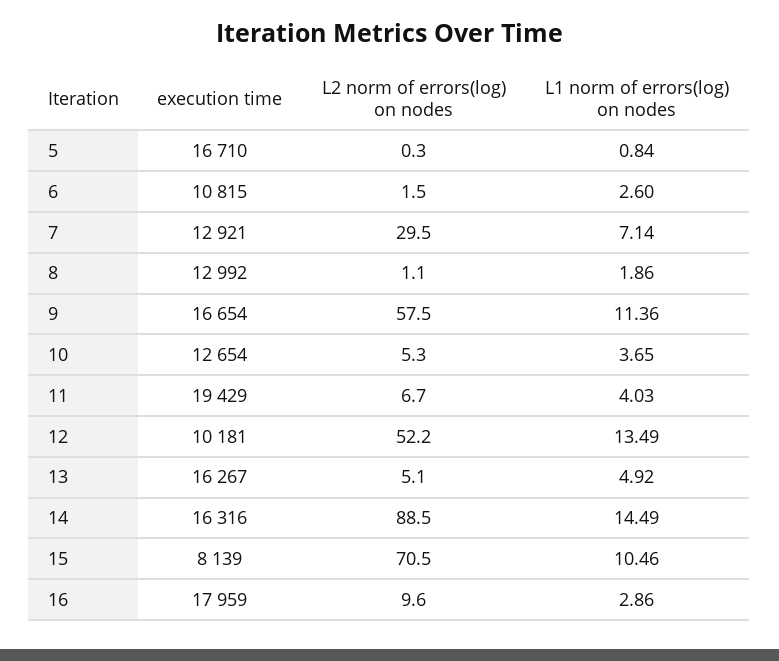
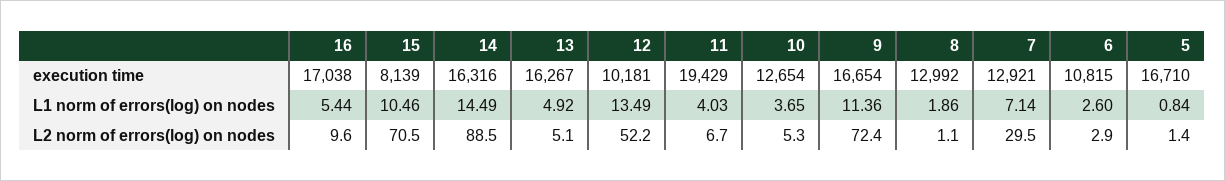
L2 norm of errors(log) on nodes, 5: 0.3 -> 1.4
L2 norm of errors(log) on nodes, 6: 1.5 -> 2.9
L2 norm of errors(log) on nodes, 9: 57.5 -> 72.4
execution time, 16: 17959 -> 17038
L1 norm of errors(log) on nodes, 16: 2.86 -> 5.44

